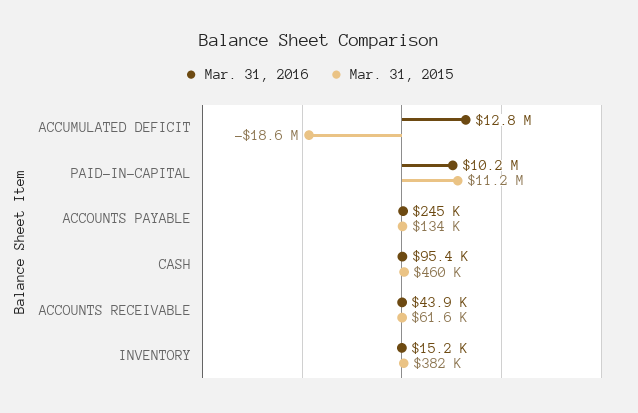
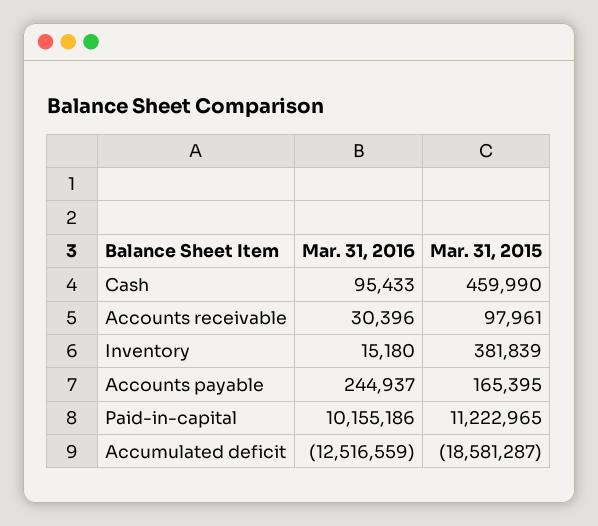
Mar. 31, 2016, ACCUMULATED DEFICIT: 12800000 -> -12516559
Mar. 31, 2015, ACCOUNTS PAYABLE: 134000 -> 165395
Mar. 31, 2016, ACCOUNTS RECEIVABLE: 43900 -> 30396
Mar. 31, 2015, ACCOUNTS RECEIVABLE: 61600 -> 97961

